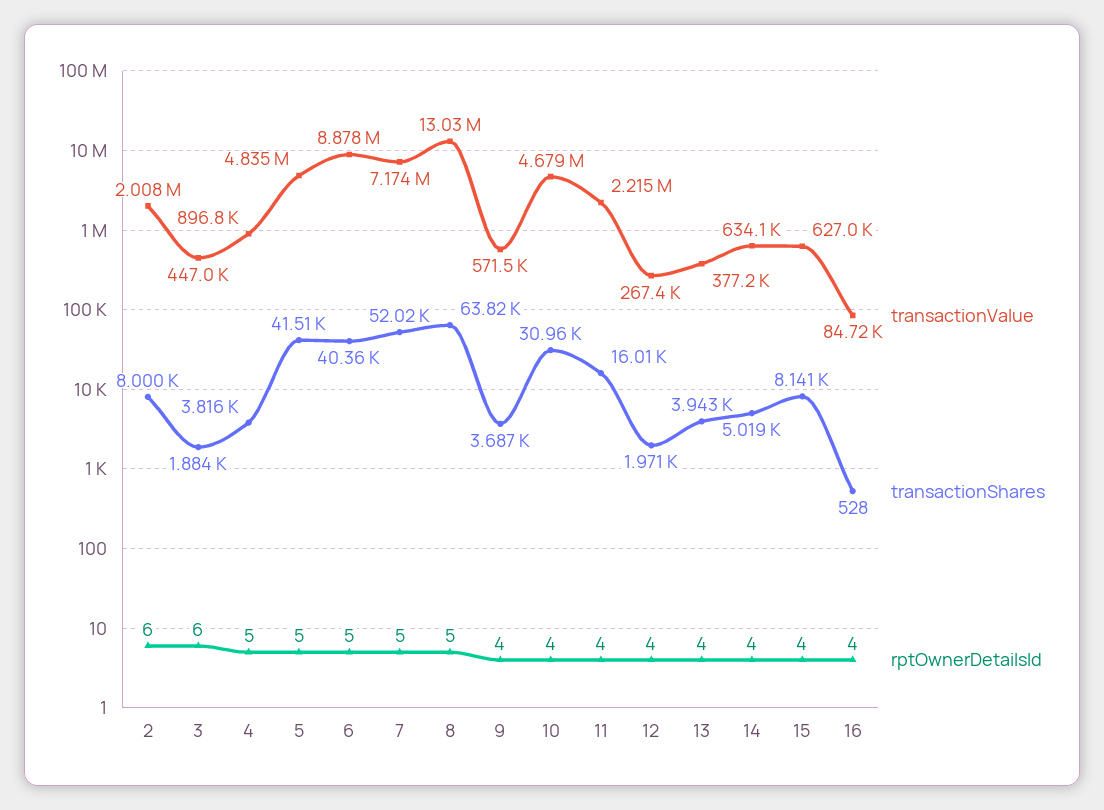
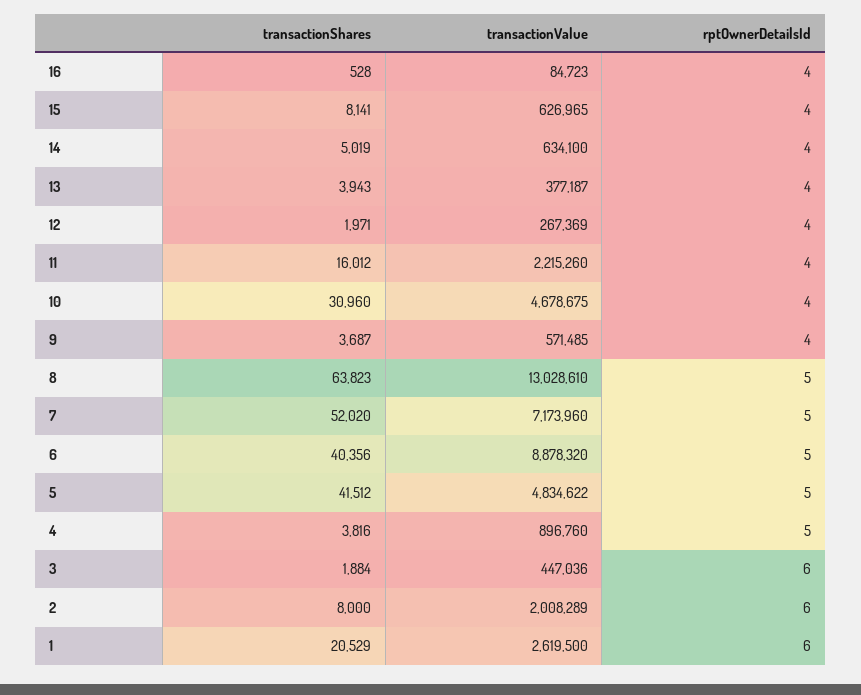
transactionShares, 1: none -> 20529
transactionValue, 1: none -> 2619500
rptOwnerDetailsId, 1: none -> 6

